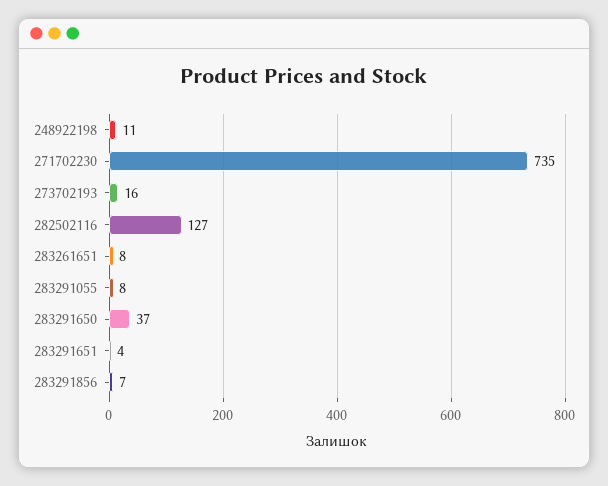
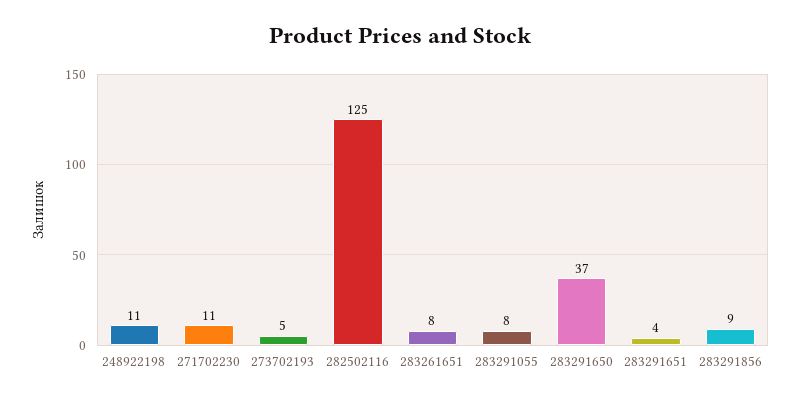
271702230: 735 -> 11
273702193: 16 -> 5
282502116: 127 -> 125
283291856: 7 -> 9

